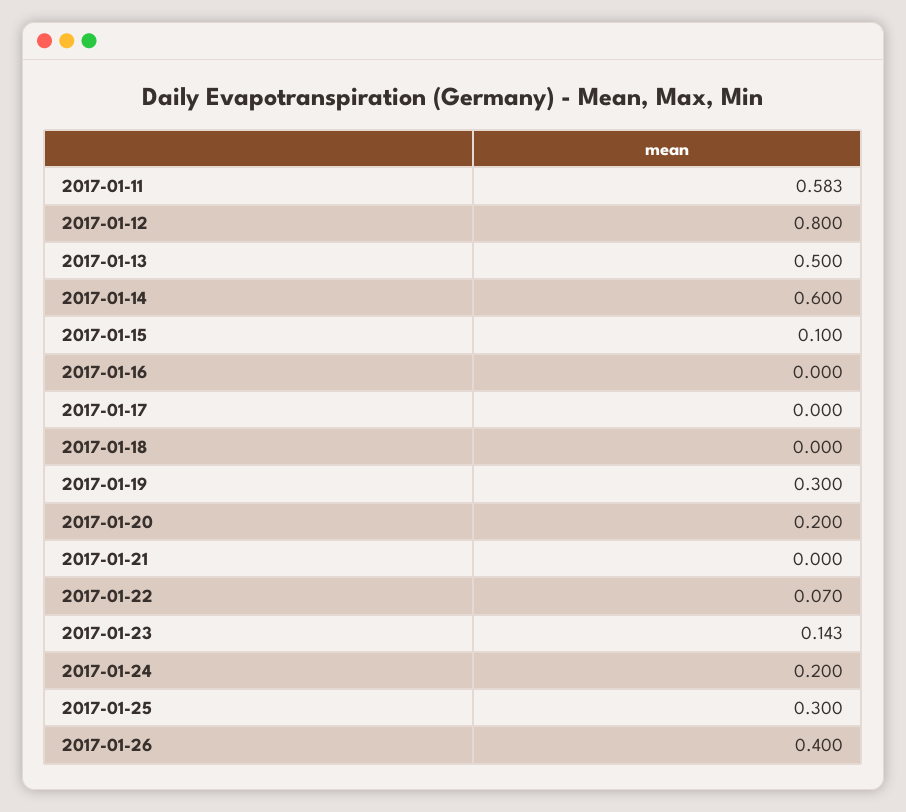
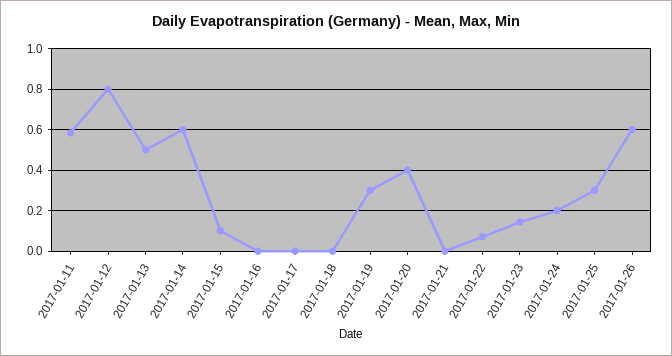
2017-01-20: 0.2 -> 0.4
2017-01-26: 0.4 -> 0.6

